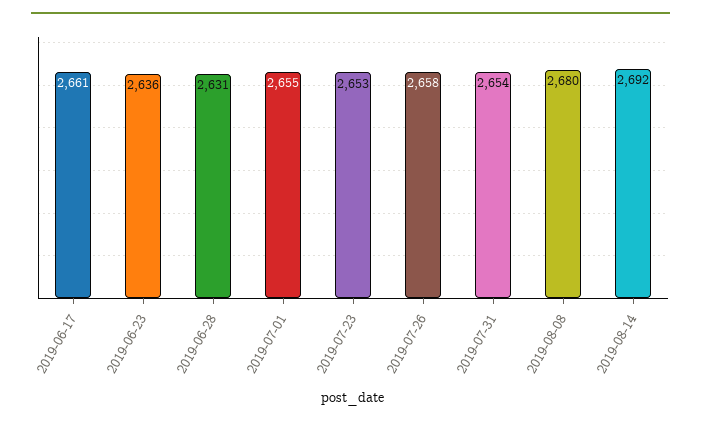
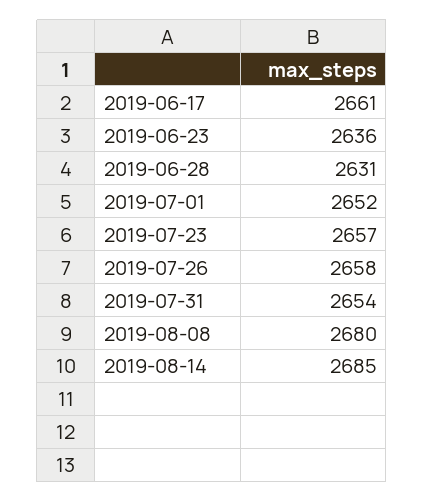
2019-07-01: 2655 -> 2652
2019-07-23: 2653 -> 2657
2019-08-14: 2692 -> 2685

